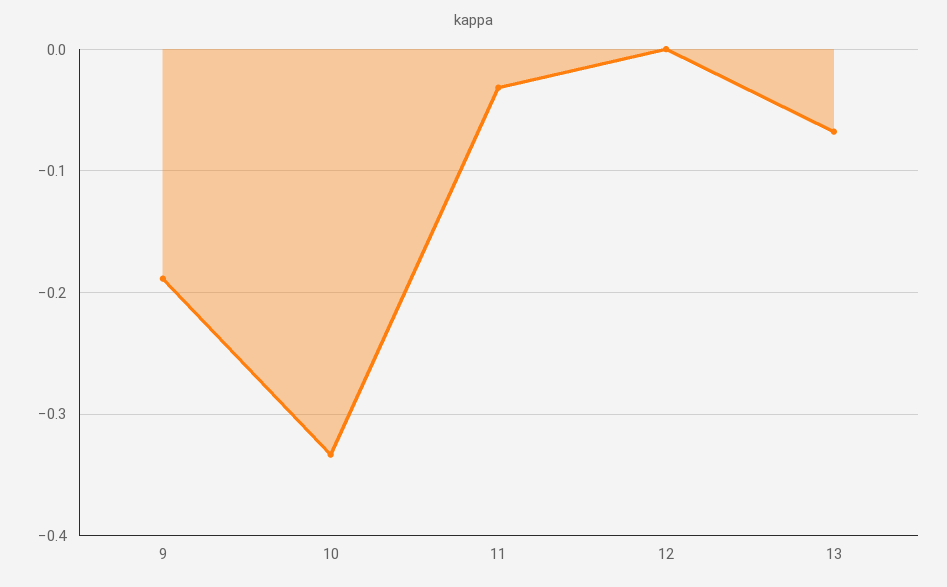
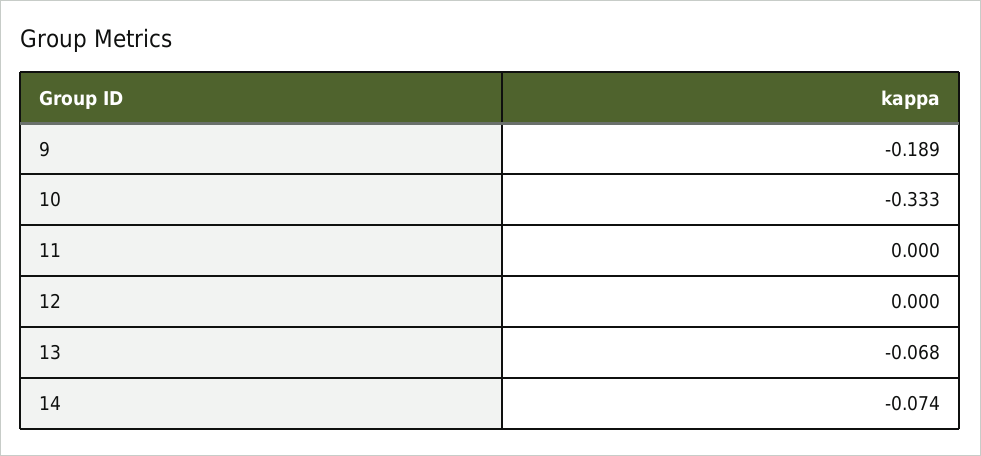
11: -0.03 -> 0
14: none -> -0.074

